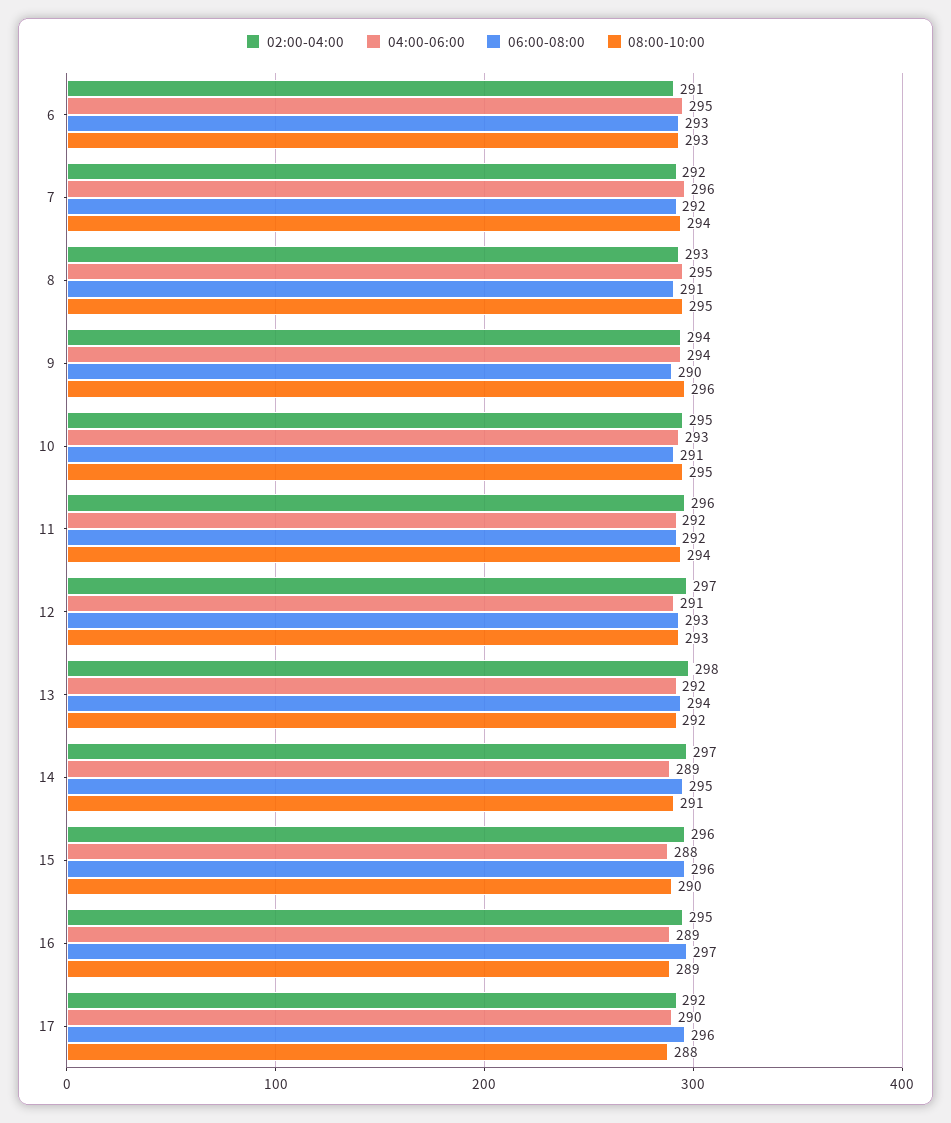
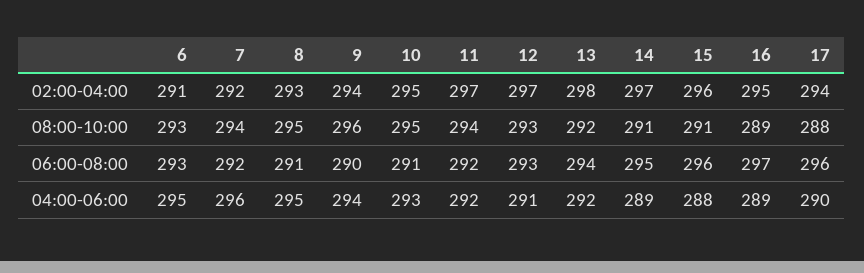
02:00-04:00, 11: 296 -> 297
08:00-10:00, 15: 290 -> 291
02:00-04:00, 17: 292 -> 294

